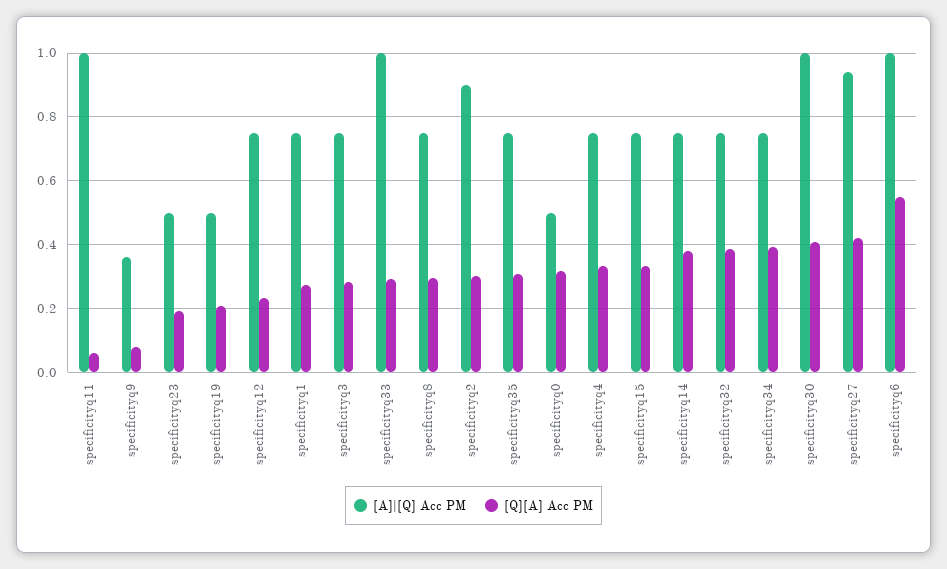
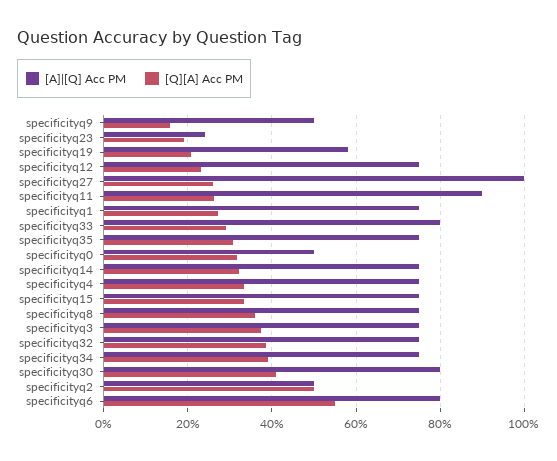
[A]|[Q] Acc PM, specificityq11: 1 -> 0.9
[Q][A] Acc PM, specificityq11: 0.06 -> 0.26
[A]|[Q] Acc PM, specificityq9: 0.36 -> 0.5
[Q][A] Acc PM, specificityq9: 0.08 -> 0.16
[A]|[Q] Acc PM, specificityq23: 0.5 -> 0.24
[A]|[Q] Acc PM, specificityq19: 0.5 -> 0.58
[Q][A] Acc PM, specificityq3: 0.28 -> 0.38
[A]|[Q] Acc PM, specificityq33: 1 -> 0.8
[Q][A] Acc PM, specificityq8: 0.3 -> 0.36
[A]|[Q] Acc PM, specificityq2: 0.9 -> 0.5
[Q][A] Acc PM, specificityq2: 0.3 -> 0.5
[Q][A] Acc PM, specificityq14: 0.38 -> 0.32
[A]|[Q] Acc PM, specificityq30: 1 -> 0.8
[A]|[Q] Acc PM, specificityq27: 0.94 -> 1
[Q][A] Acc PM, specificityq27: 0.42 -> 0.26
[A]|[Q] Acc PM, specificityq6: 1 -> 0.8

